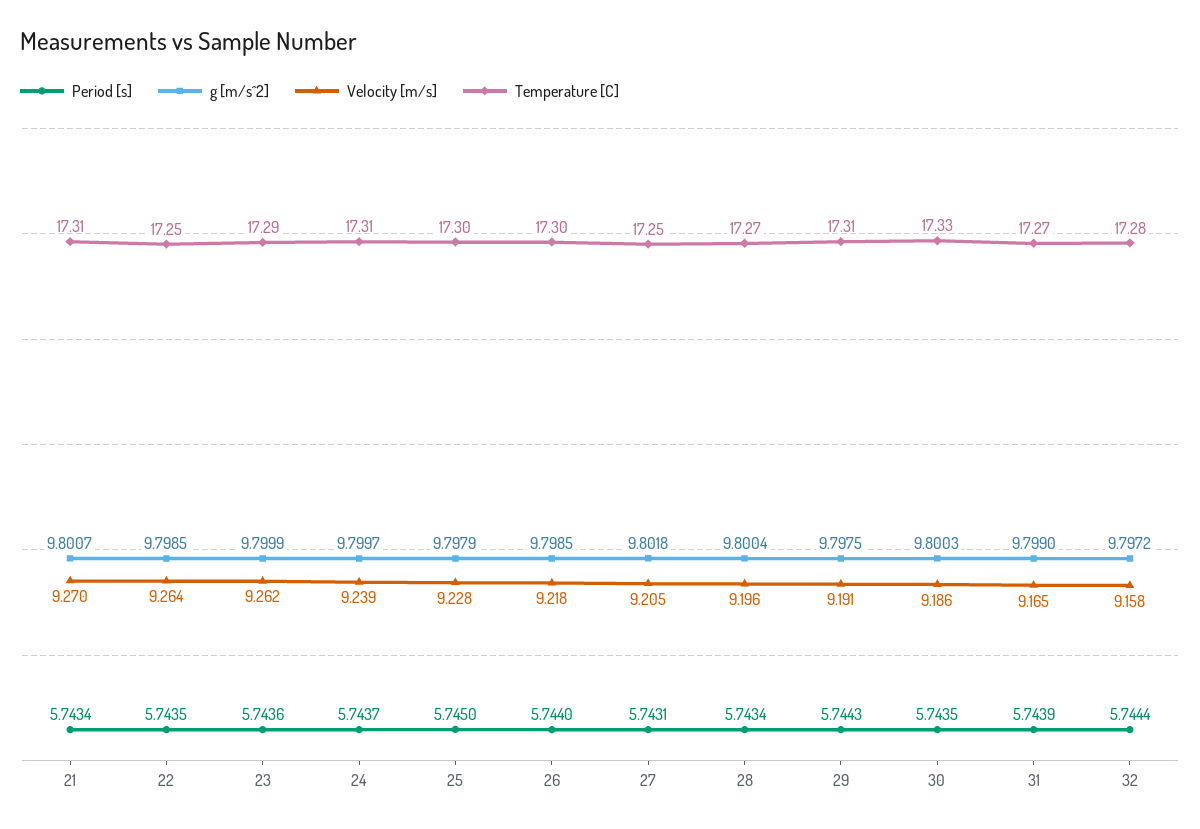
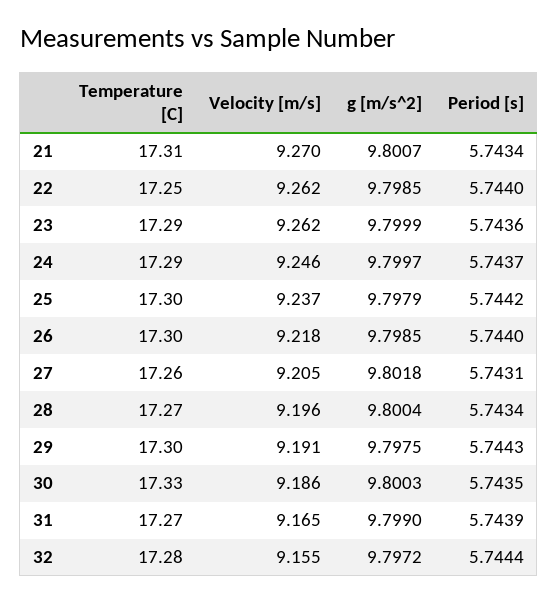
Period [s], 22: 5.7435 -> 5.744
Velocity [m/s], 22: 9.264 -> 9.262
Velocity [m/s], 24: 9.239 -> 9.246
Temperature [C], 24: 17.31 -> 17.29
Period [s], 25: 5.745 -> 5.7442
Velocity [m/s], 25: 9.228 -> 9.237
Temperature [C], 27: 17.25 -> 17.26
Temperature [C], 29: 17.31 -> 17.3
Velocity [m/s], 32: 9.158 -> 9.155

